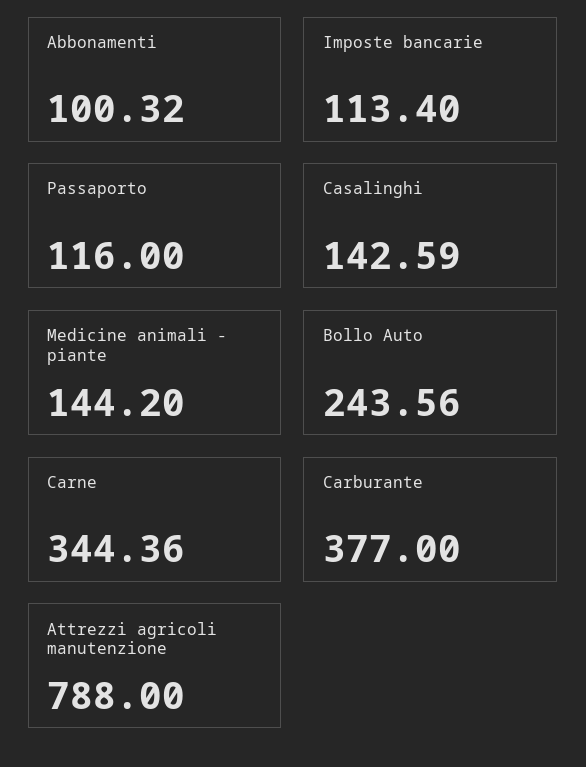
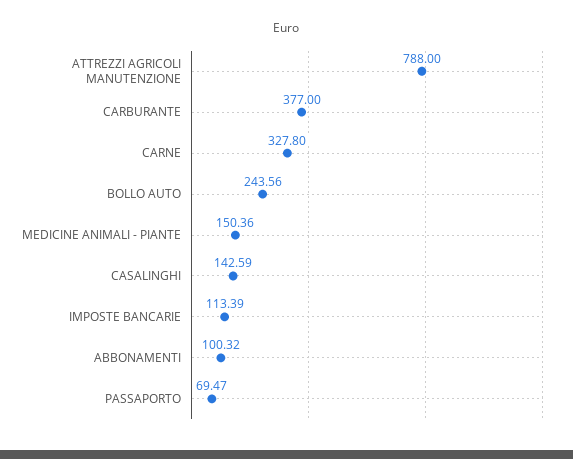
Imposte bancarie: 113.4 -> 113.39
Passaporto: 116 -> 69.47
Medicine animali - piante: 144.2 -> 150.36
Carne: 344.36 -> 327.8

